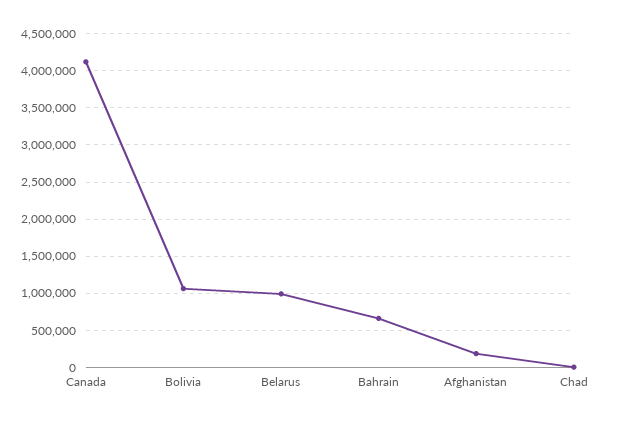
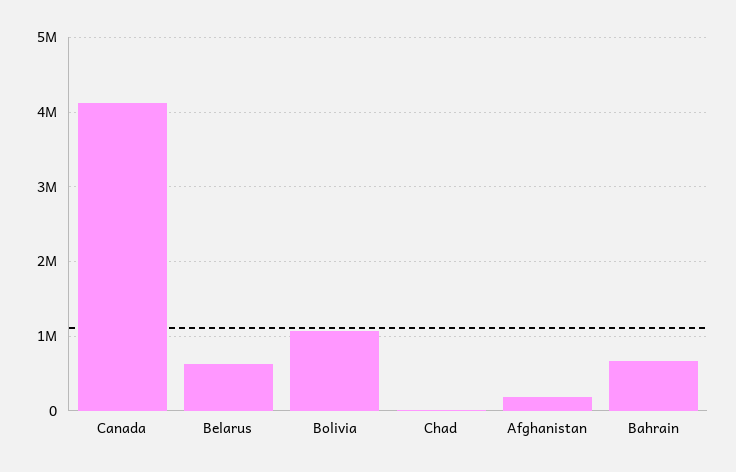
Belarus: 1000000 -> 600000

